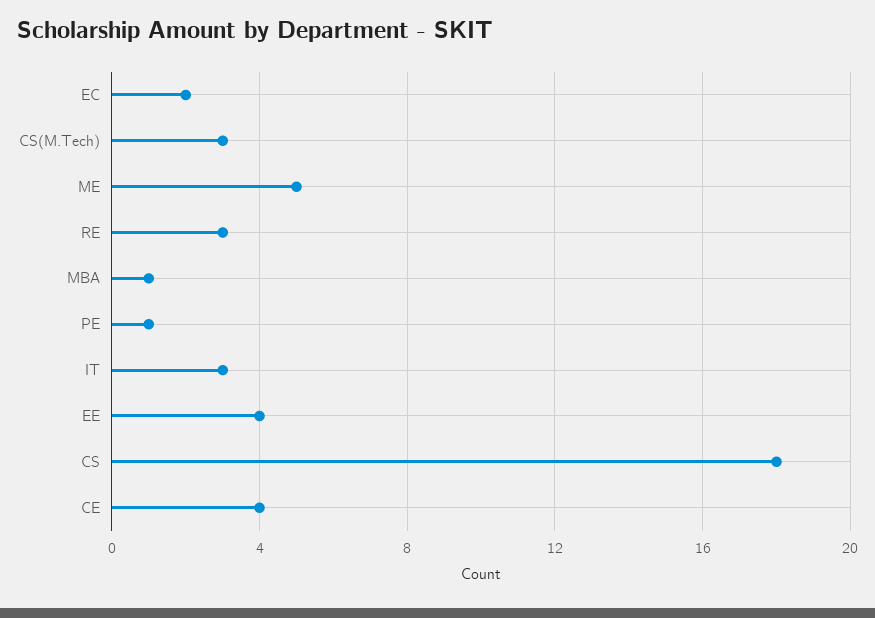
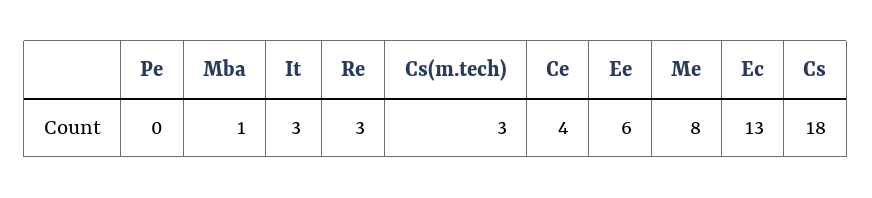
EC: 2 -> 13
ME: 5 -> 8
PE: 1 -> 0
EE: 4 -> 6

